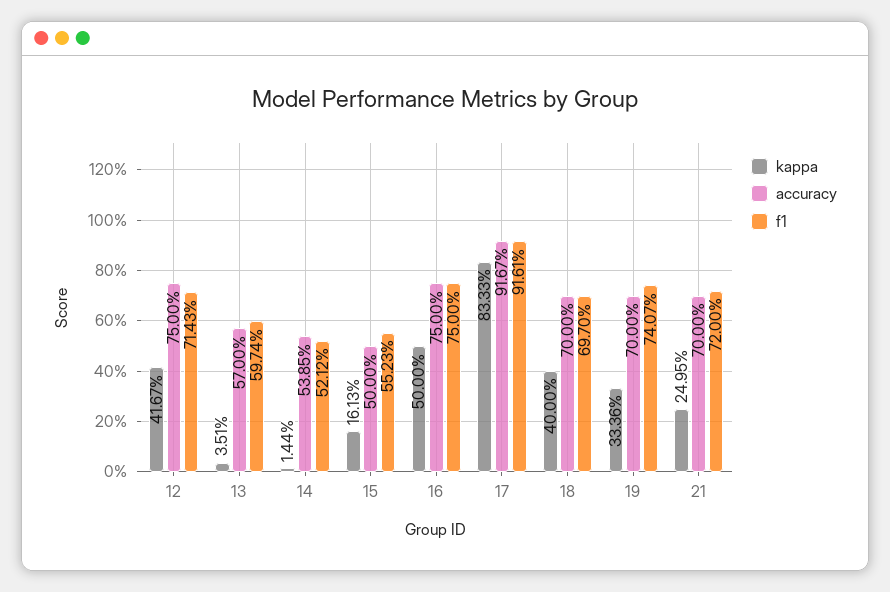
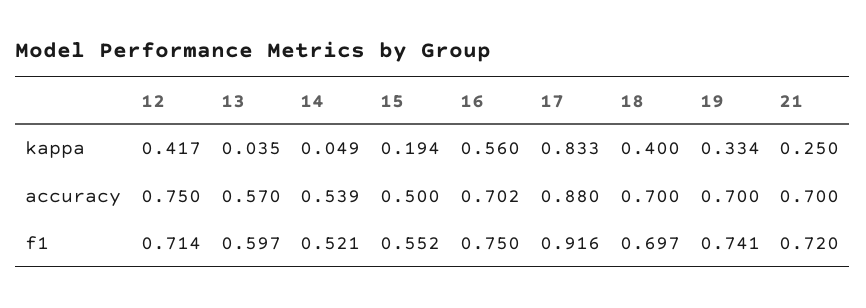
kappa, 14: 0.0144 -> 0.049
kappa, 15: 0.1613 -> 0.194
kappa, 16: 0.5 -> 0.56
accuracy, 16: 0.75 -> 0.702
accuracy, 17: 0.9167 -> 0.88

